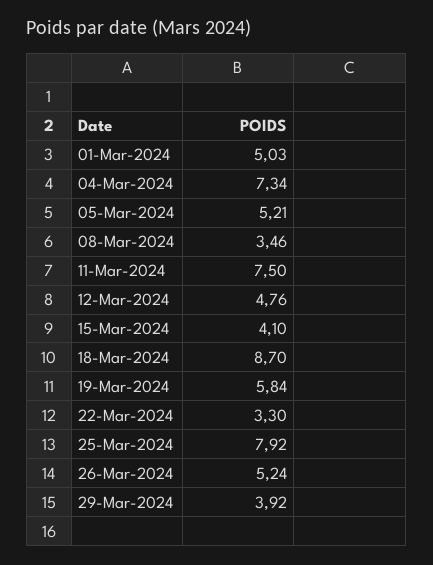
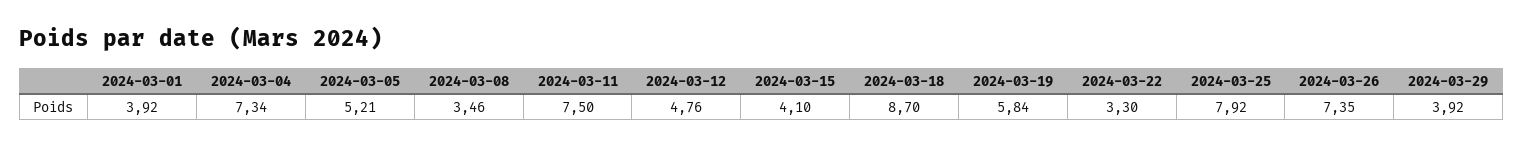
01-Mar-2024: 5.03 -> 3.92
26-Mar-2024: 5.24 -> 7.35

